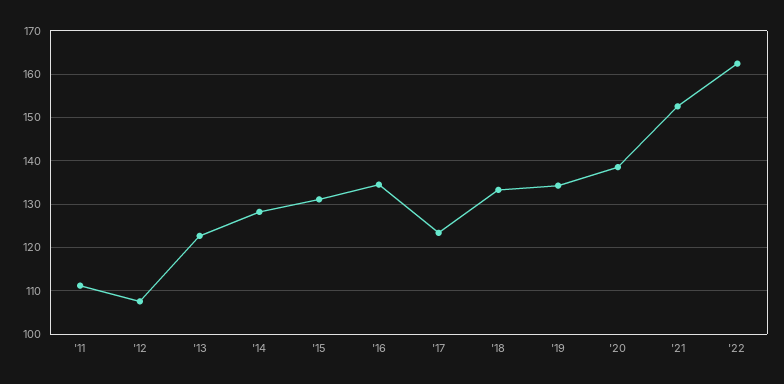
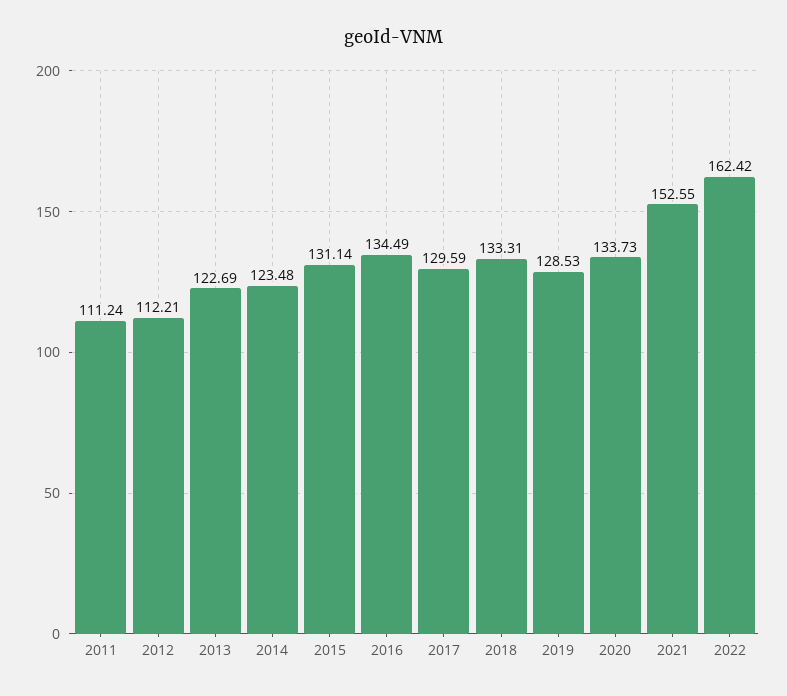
'12: 108 -> 112.21
'14: 128 -> 123.48
'17: 124 -> 129.59
'19: 134 -> 128.53
'20: 138 -> 133.73

